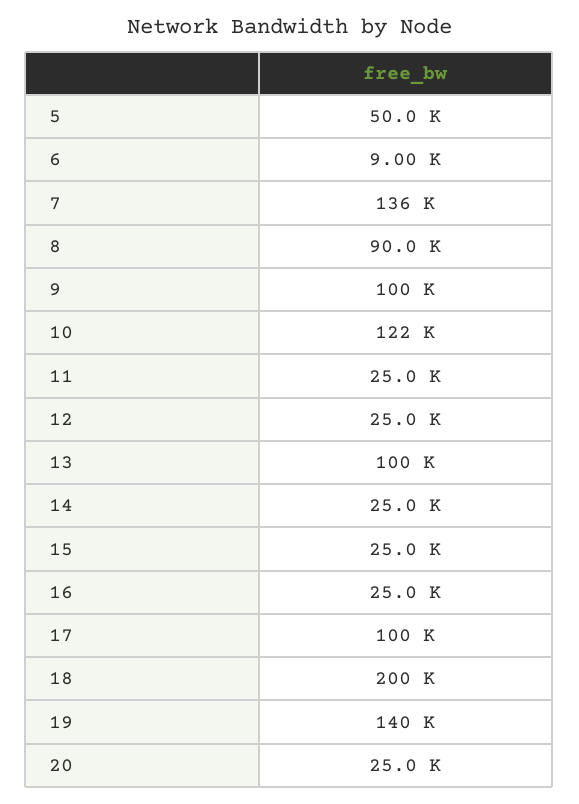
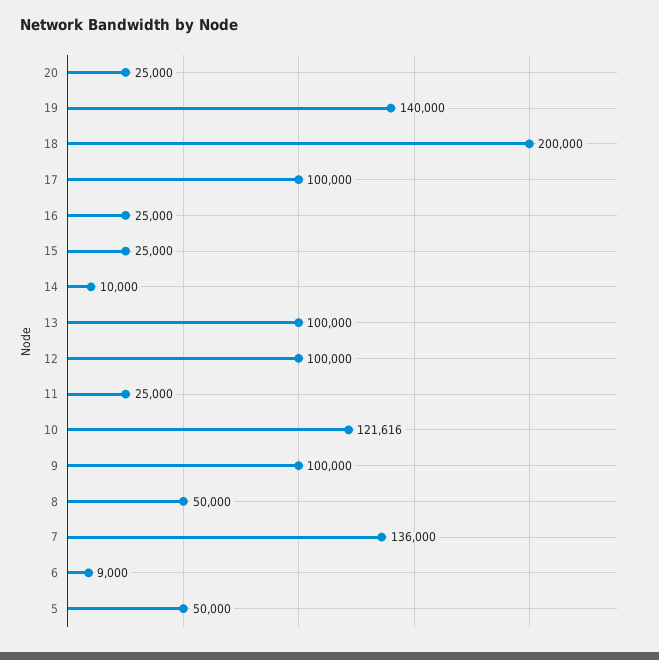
8: 90000 -> 50000
12: 25000 -> 100000
14: 25000 -> 10000

